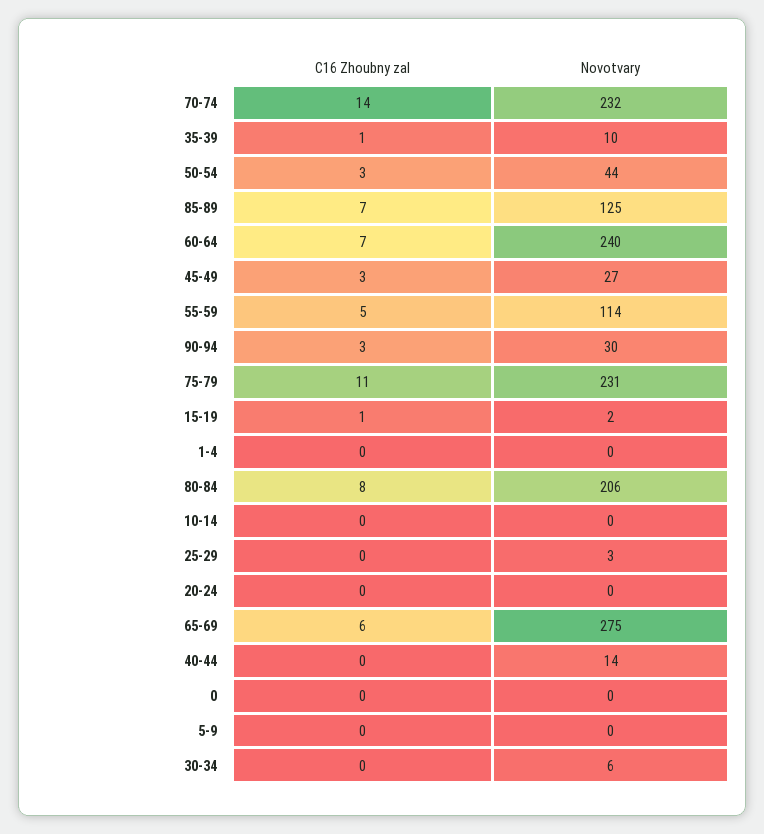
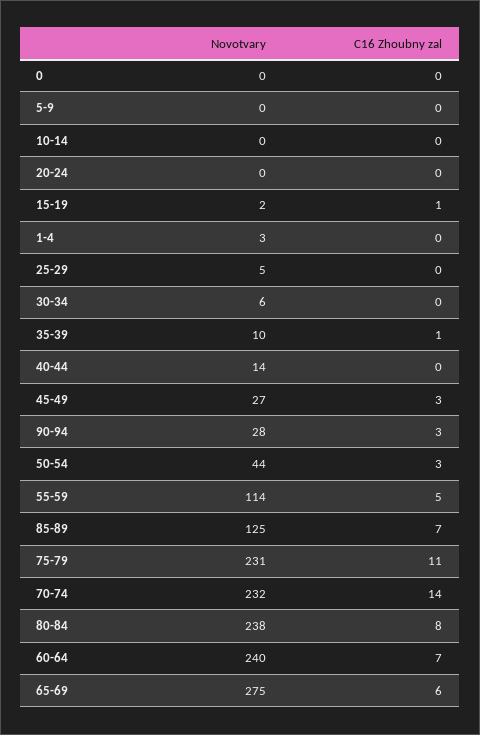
Novotvary, 90-94: 30 -> 28
Novotvary, 1-4: 0 -> 3
Novotvary, 80-84: 206 -> 238
Novotvary, 25-29: 3 -> 5

